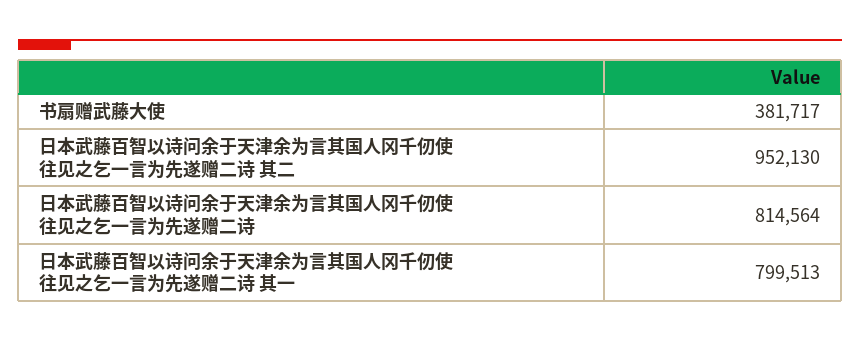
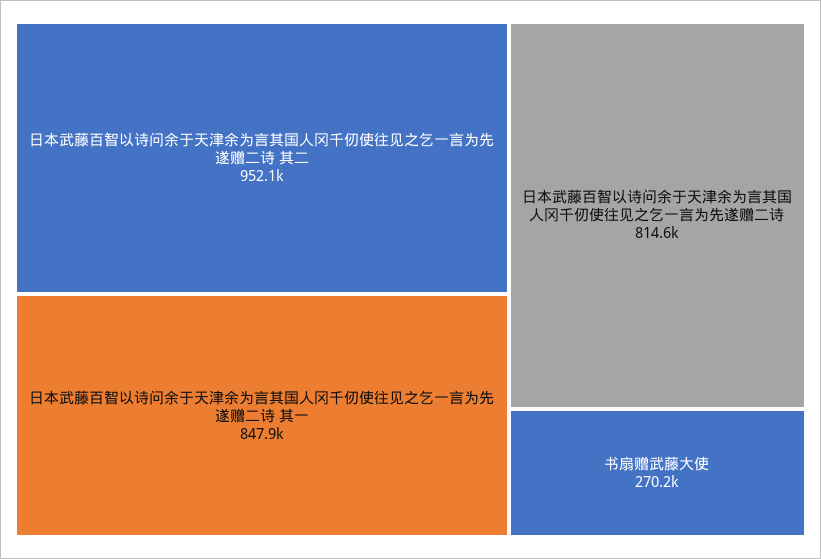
书扇赠武藤大使: 381717 -> 270200
日本武藤百智以诗问余于天津余为言其国人冈千仞使往见之乞一言为先遂赠二诗 其一: 799513 -> 847900

